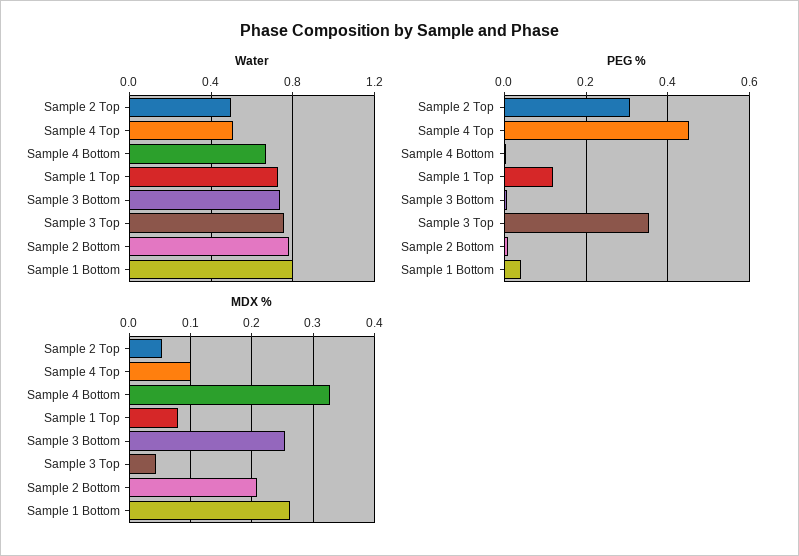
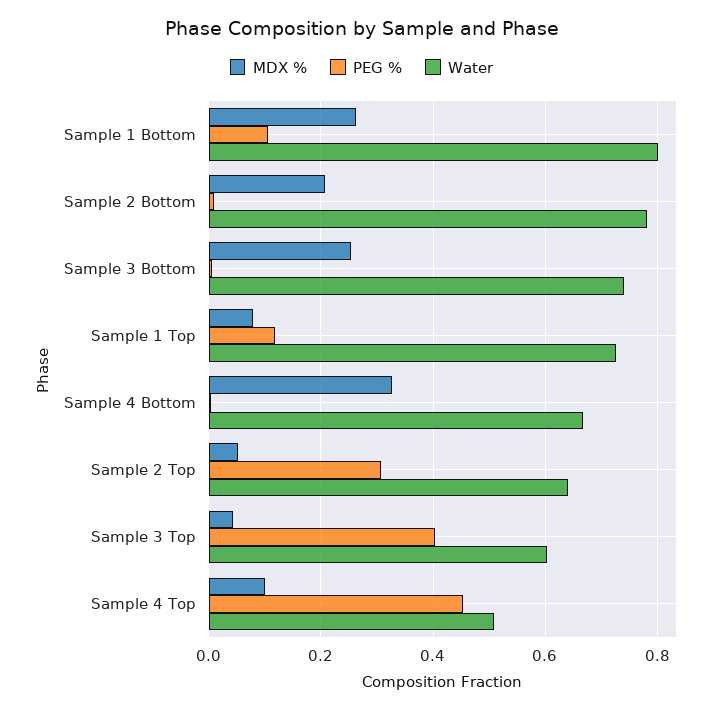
Water, Sample 2 Top: 0.5 -> 0.64
Water, Sample 3 Top: 0.75 -> 0.6
PEG %, Sample 3 Top: 0.36 -> 0.4
PEG %, Sample 1 Bottom: 0.04 -> 0.1

